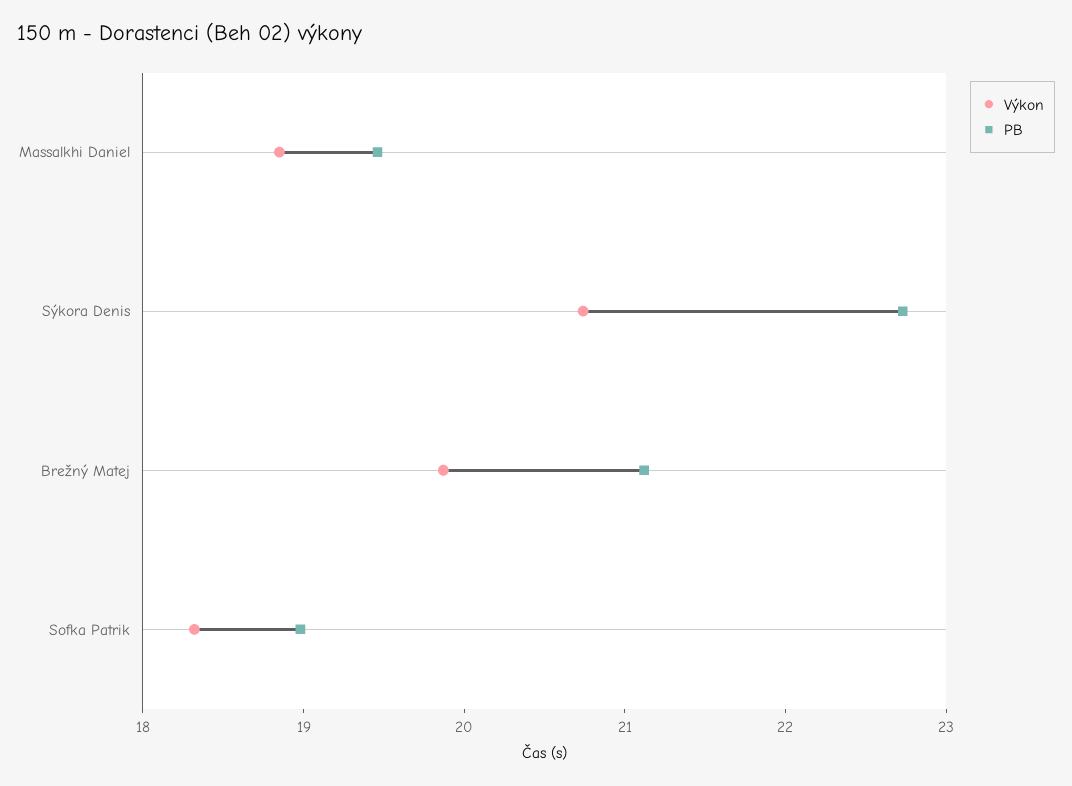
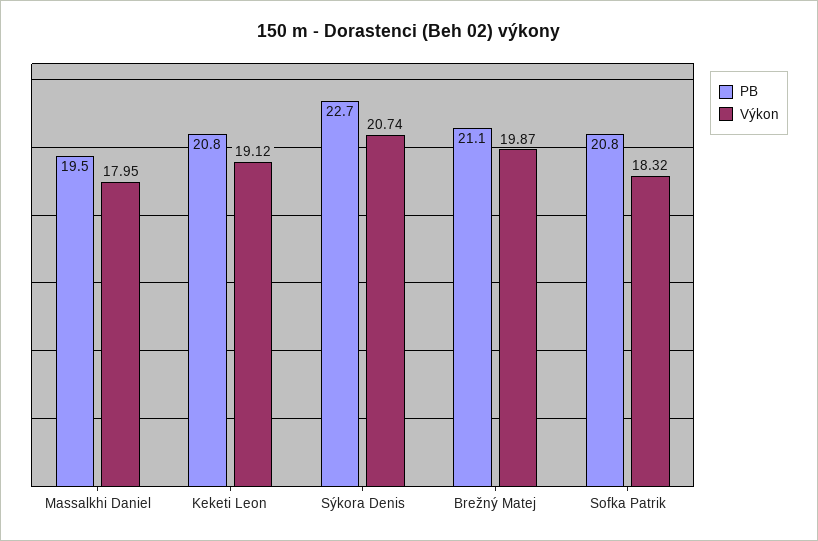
Výkon, Massalkhi Daniel: 18.8 -> 17.95
PB, Sofka Patrik: 19 -> 20.8
PB, Keketi Leon: none -> 20.8
Výkon, Keketi Leon: none -> 19.12

